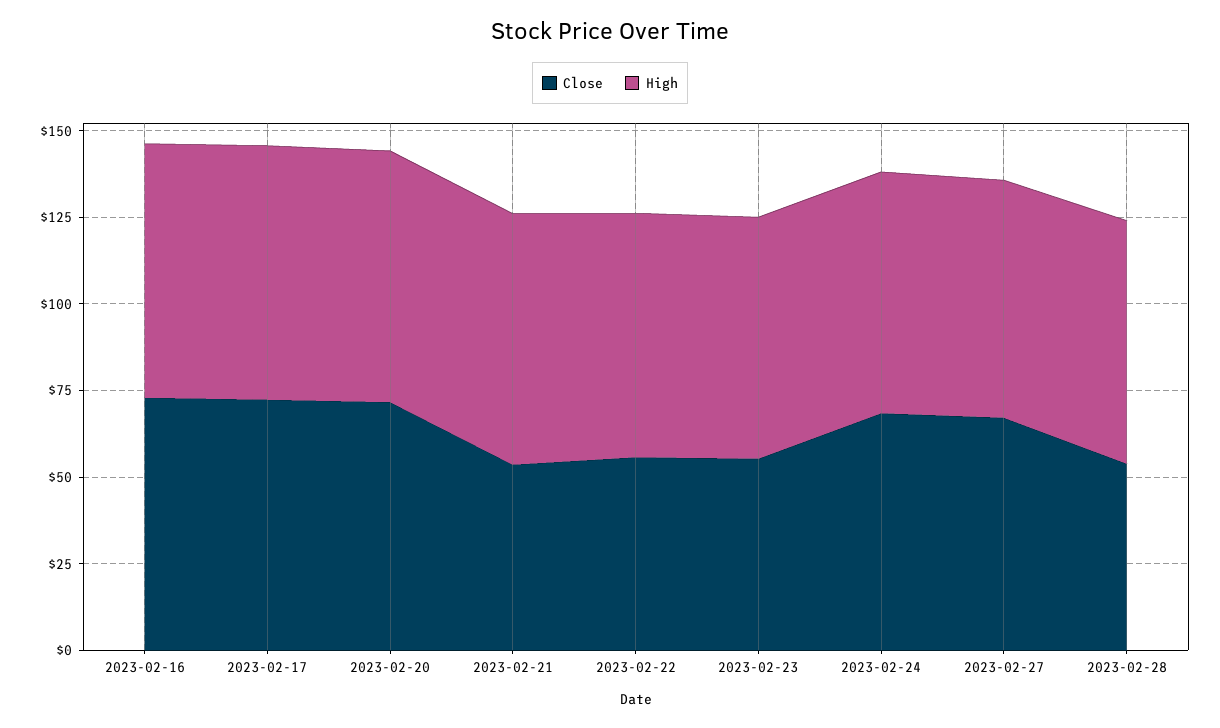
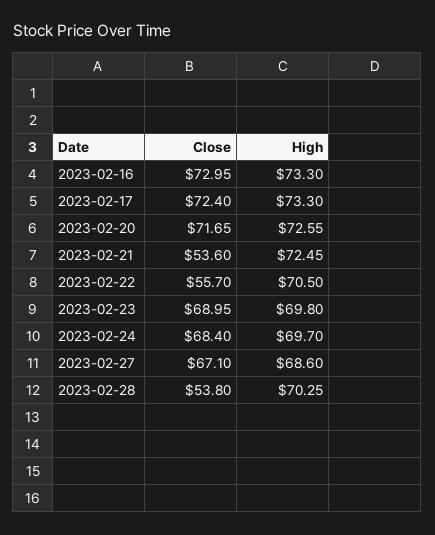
Close, 2023-02-23: 55 -> 68.95

